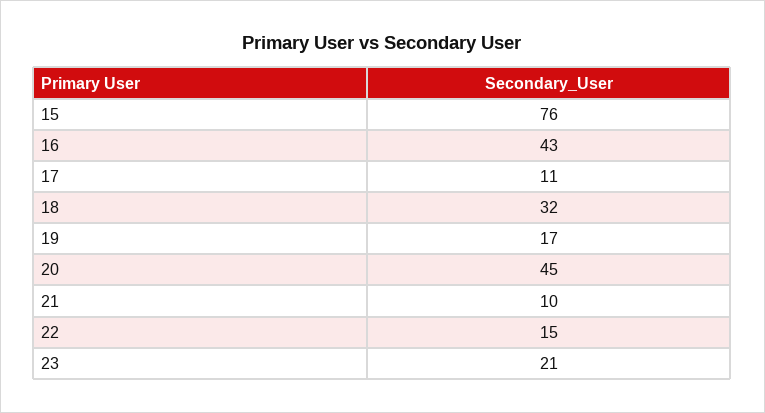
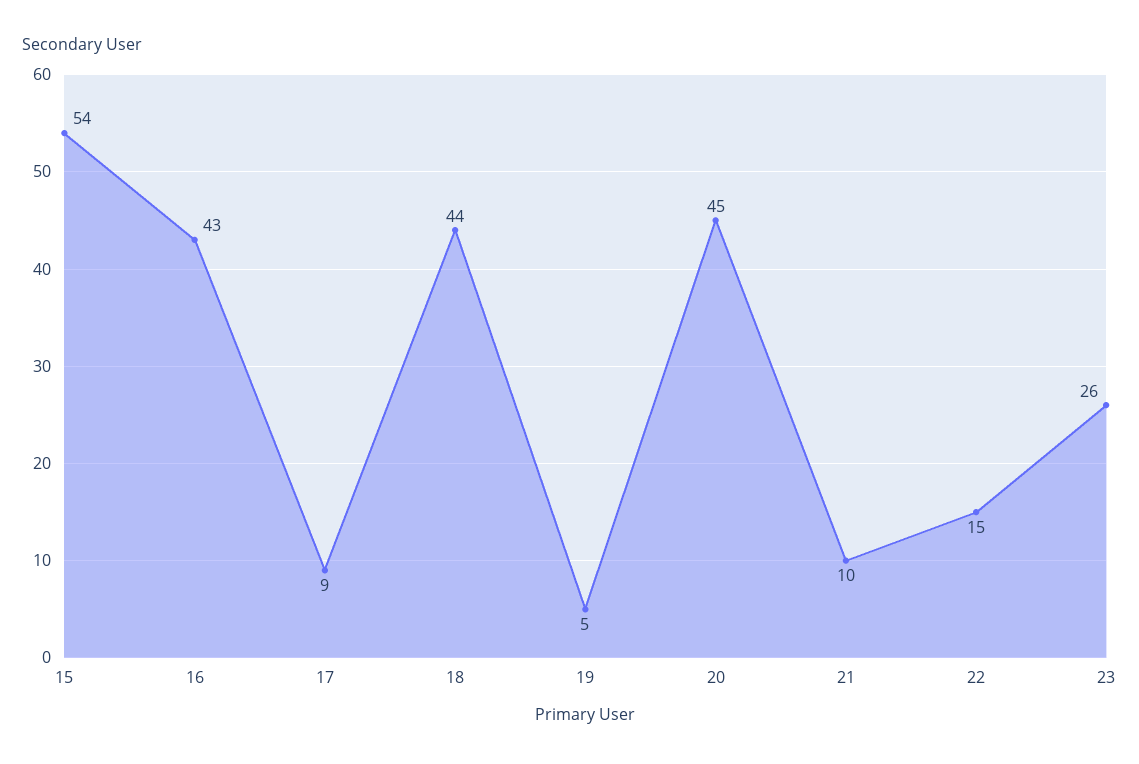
15: 76 -> 54
17: 11 -> 9
18: 32 -> 44
19: 17 -> 5
23: 21 -> 26

